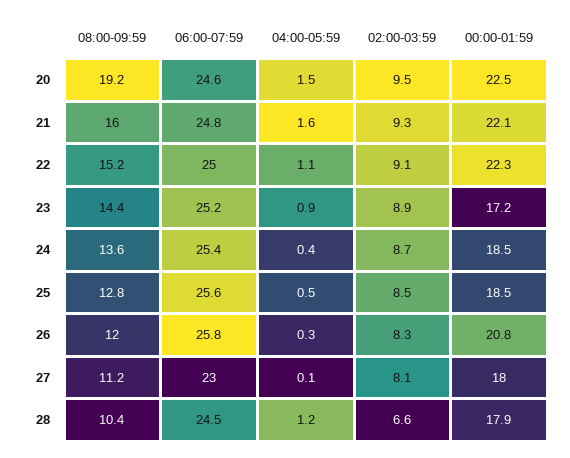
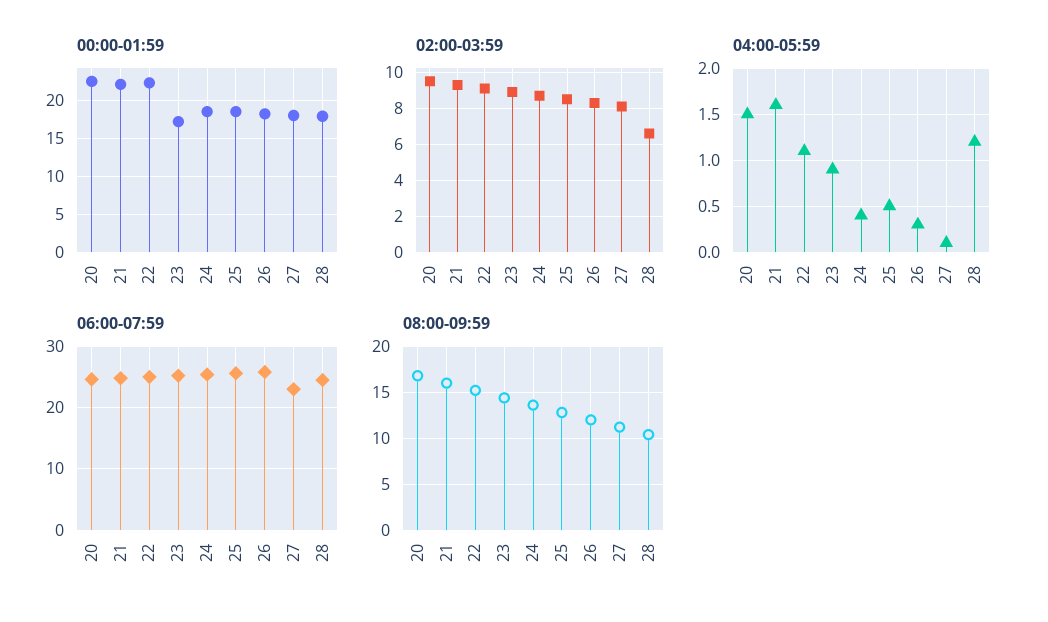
08:00-09:59, 20: 19.2 -> 17
00:00-01:59, 26: 20.8 -> 18

